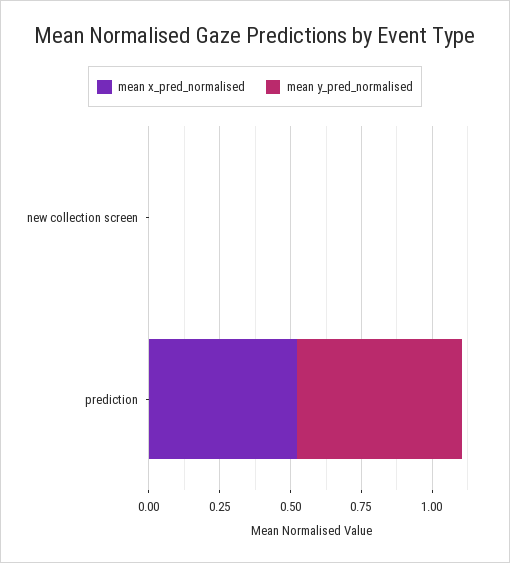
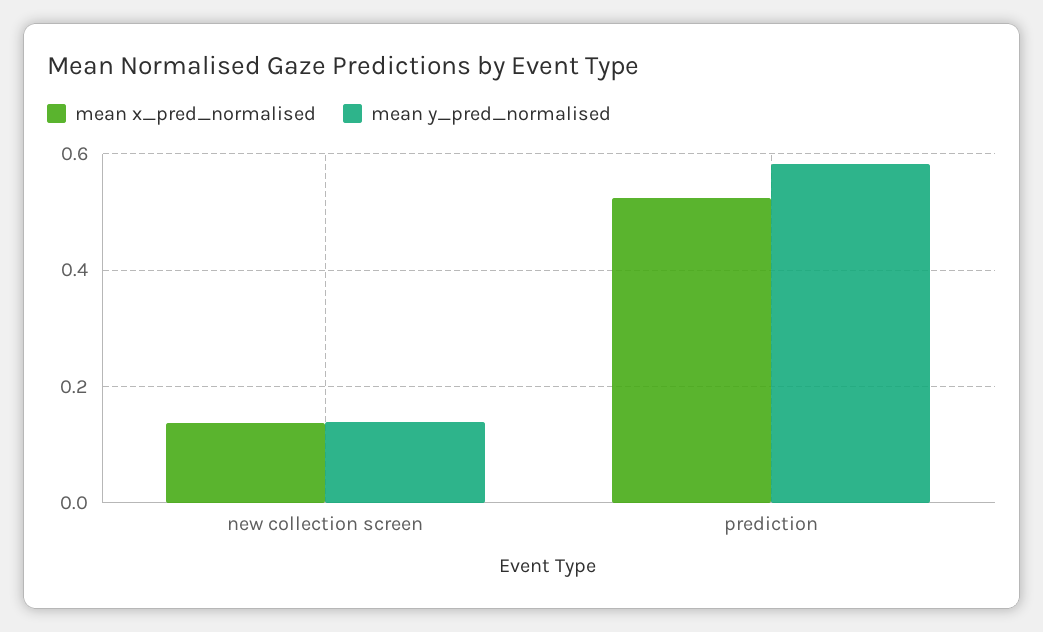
mean x_pred_normalised, new collection screen: 0 -> 0.14
mean y_pred_normalised, new collection screen: 0 -> 0.14

